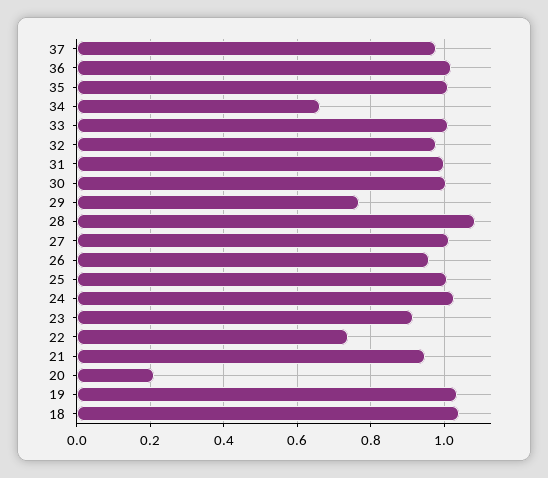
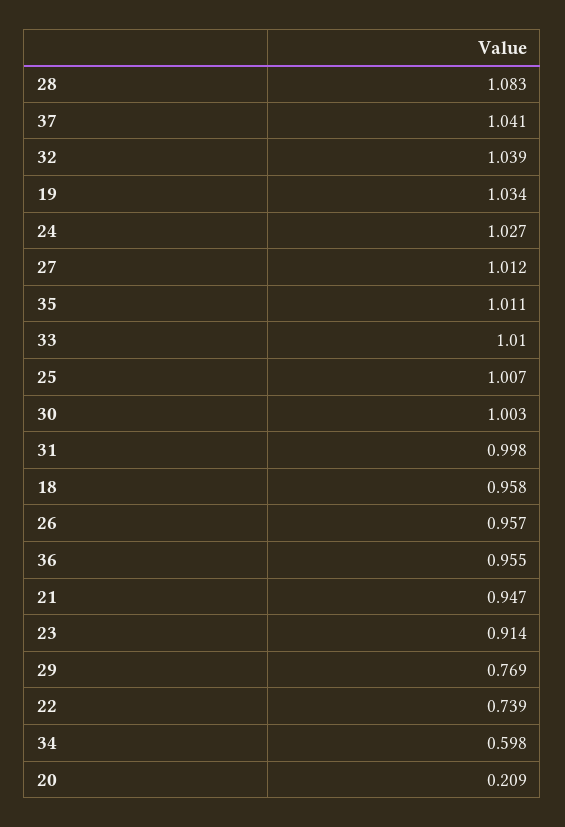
37: 0.98 -> 1.041
36: 1.02 -> 0.955
34: 0.66 -> 0.598
32: 0.98 -> 1.039
18: 1.04 -> 0.958

